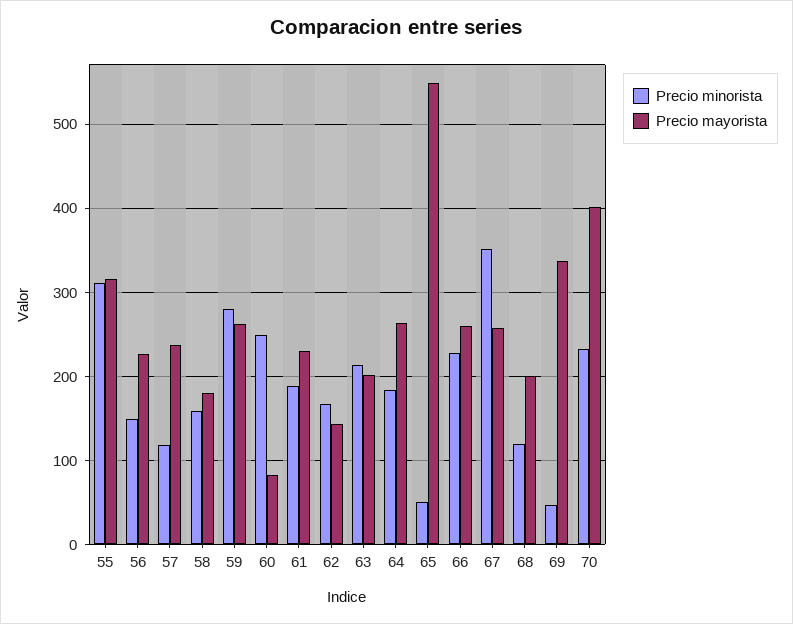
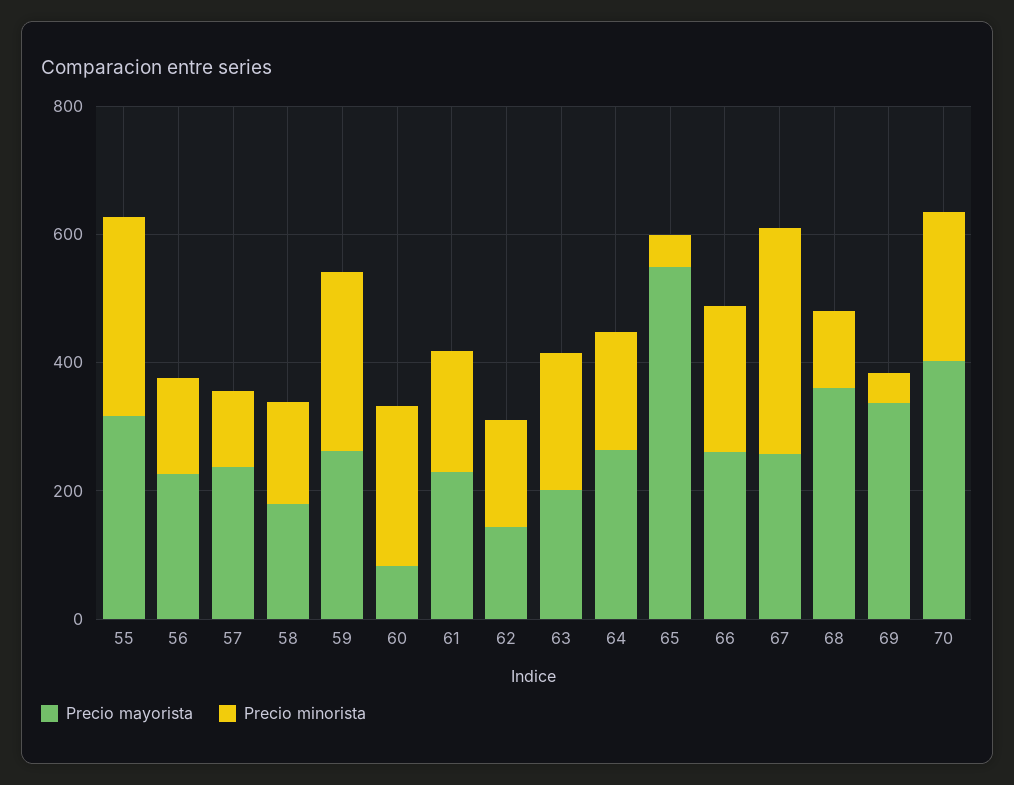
Precio mayorista, 68: 200 -> 350

